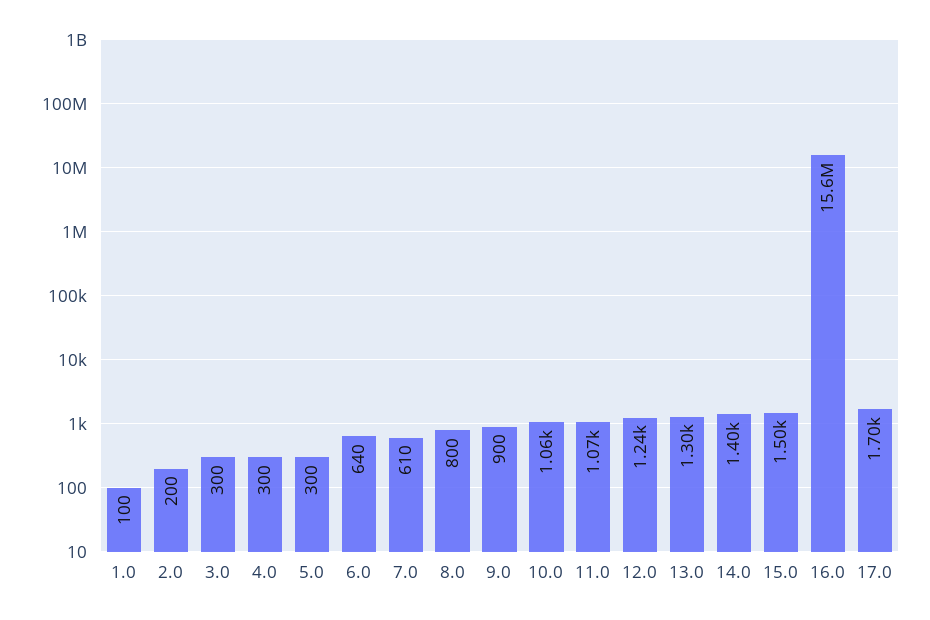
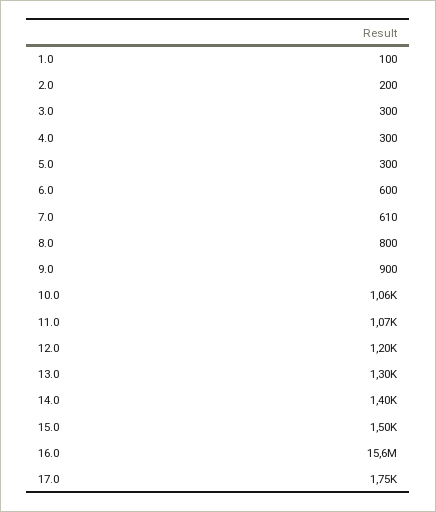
6.0: 640 -> 600
12.0: 1240 -> 1200
17.0: 1700 -> 1750

